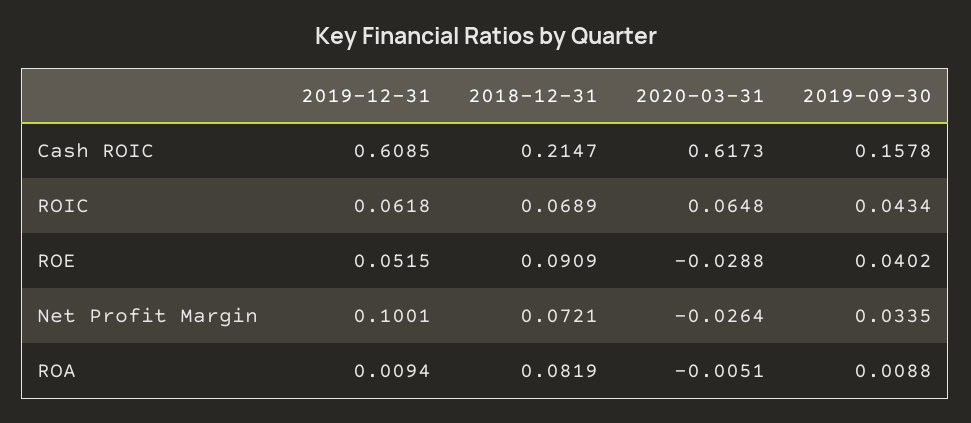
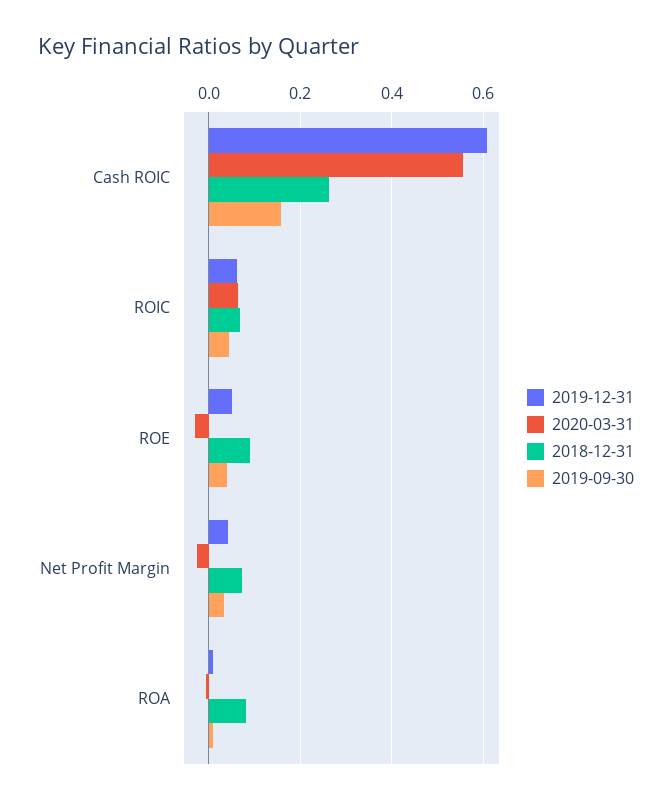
2018-12-31, Cash ROIC: 0.2147 -> 0.26
2020-03-31, Cash ROIC: 0.6173 -> 0.56
2019-12-31, Net Profit Margin: 0.1001 -> 0.04

